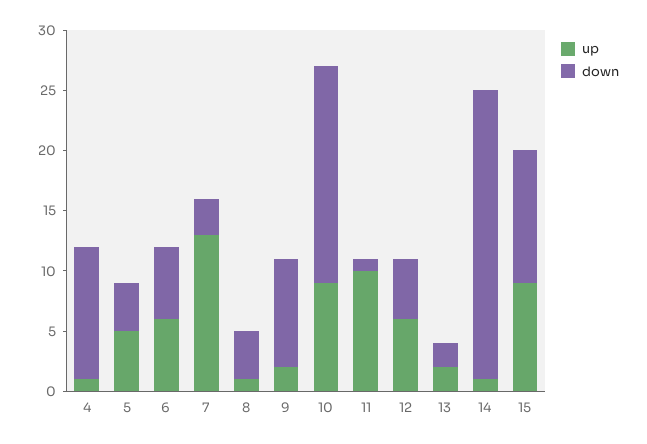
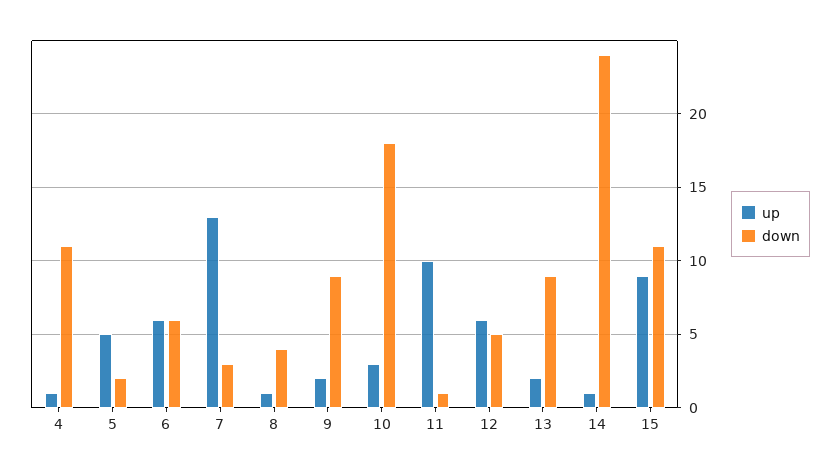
down, 5: 4 -> 2
up, 10: 9 -> 3
down, 13: 2 -> 9

